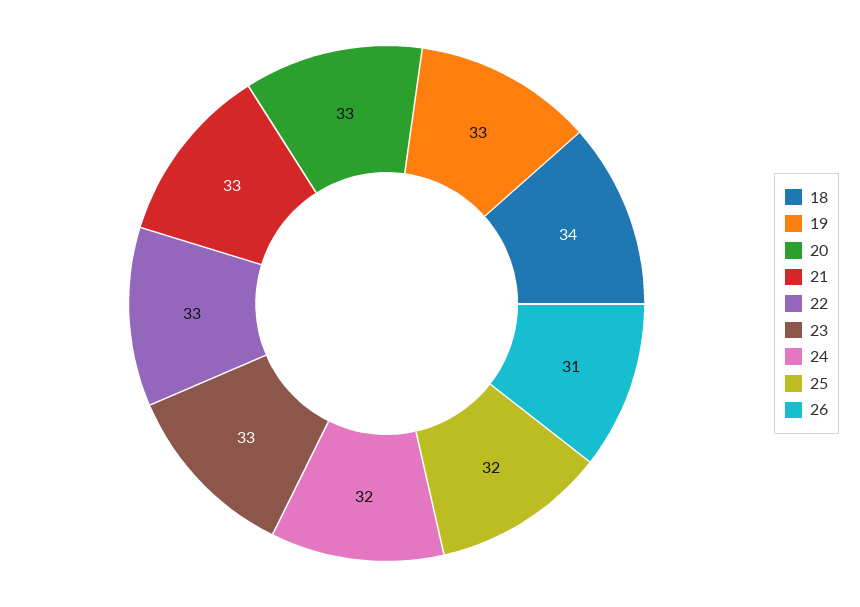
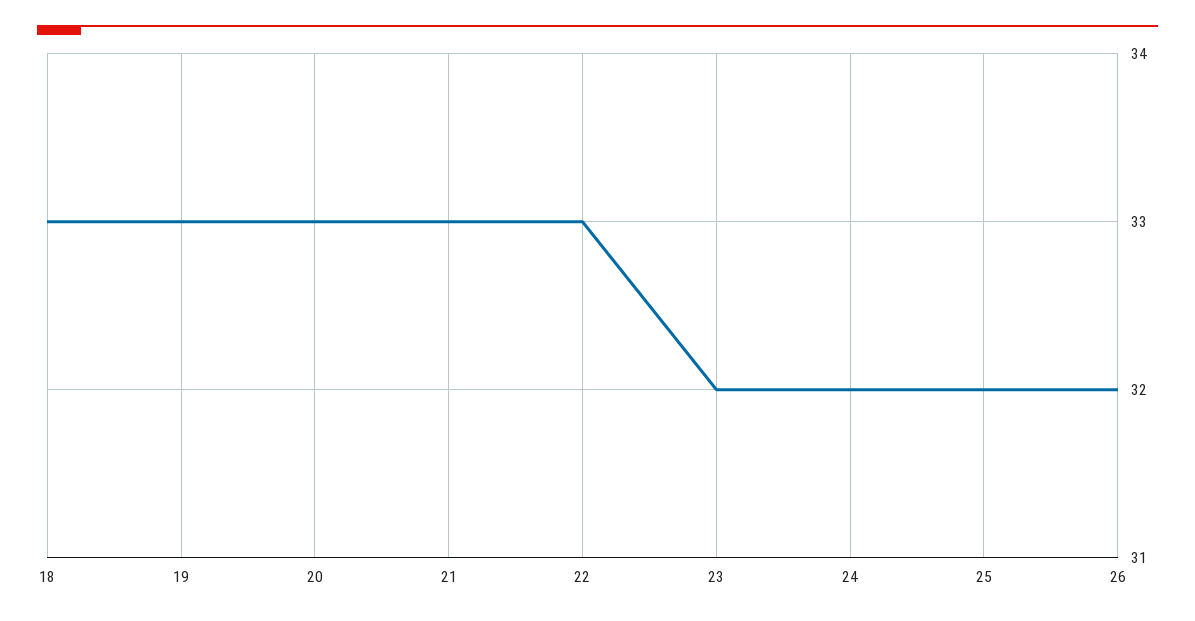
18: 34 -> 33
23: 33 -> 32
26: 31 -> 32

